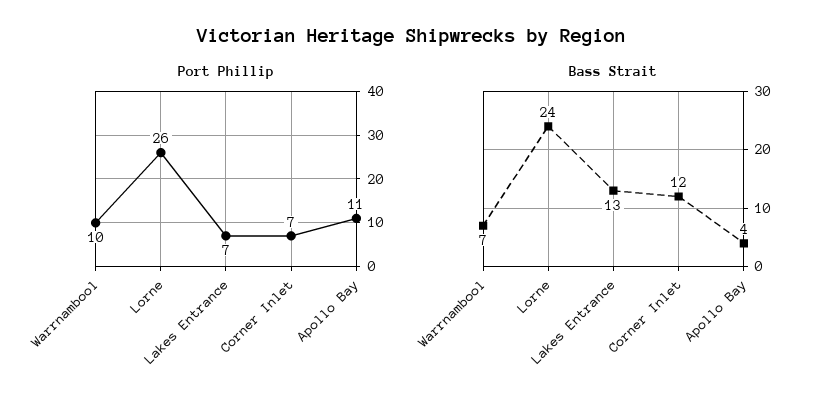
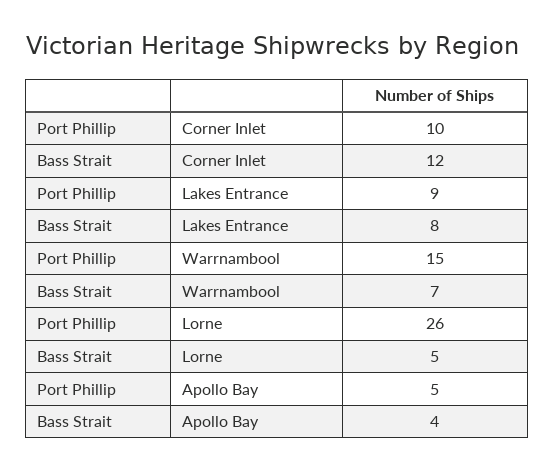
Port Phillip, Warrnambool: 10 -> 15
Port Phillip, Lakes Entrance: 7 -> 9
Port Phillip, Corner Inlet: 7 -> 10
Port Phillip, Apollo Bay: 11 -> 5
Bass Strait, Lorne: 24 -> 5
Bass Strait, Lakes Entrance: 13 -> 8

